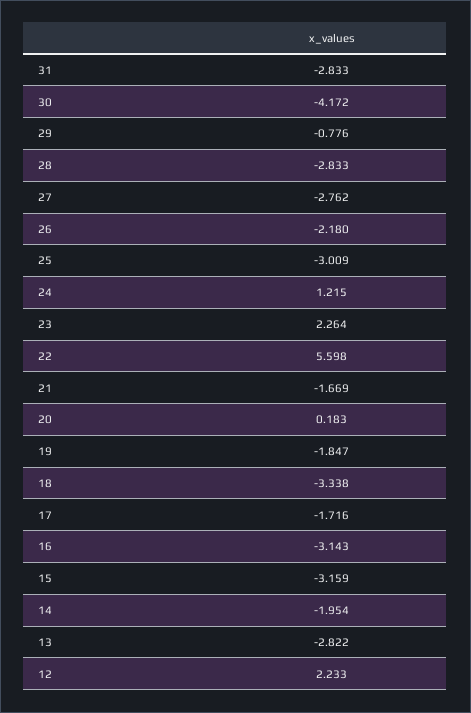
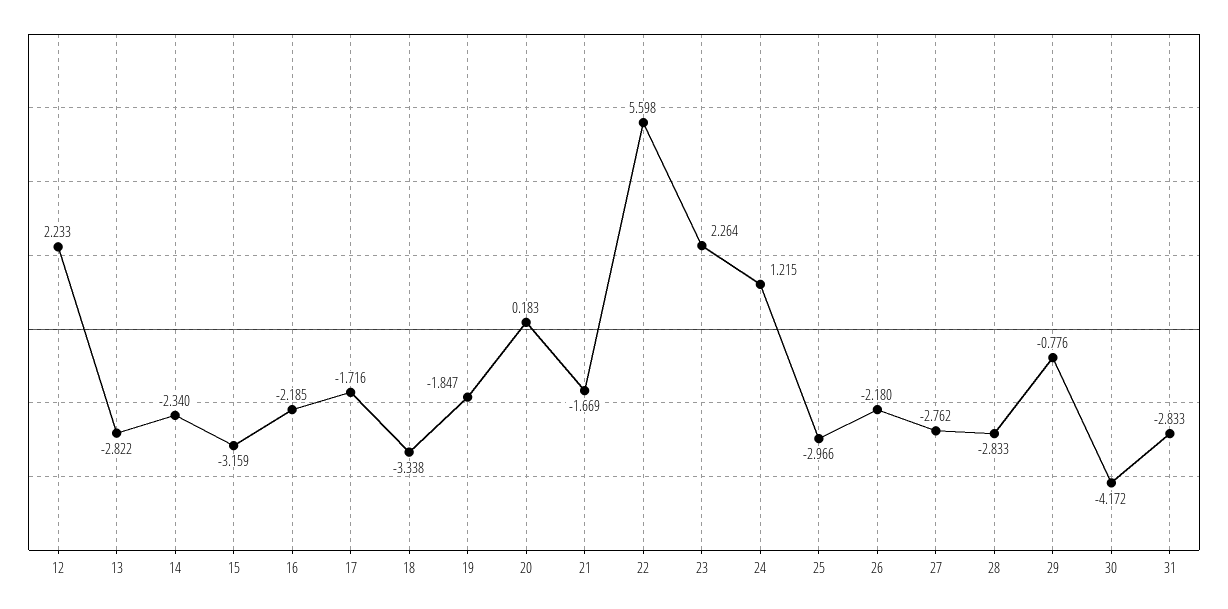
25: -3.009 -> -2.966
16: -3.143 -> -2.185
14: -1.954 -> -2.34

